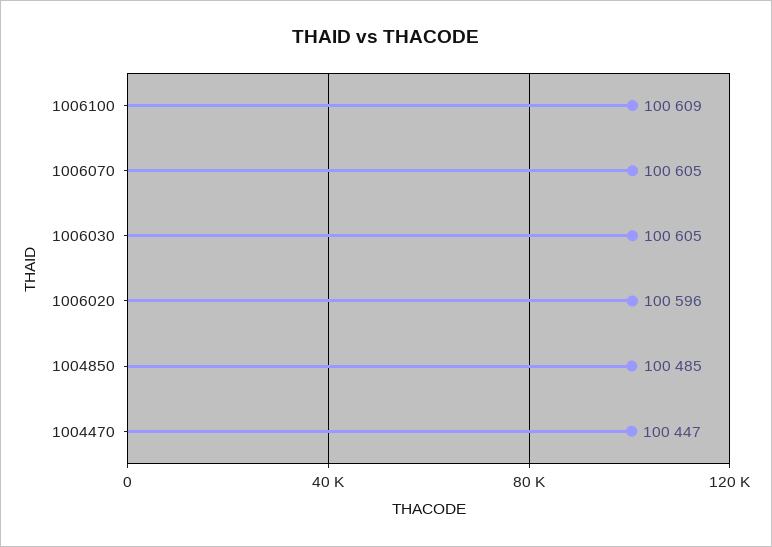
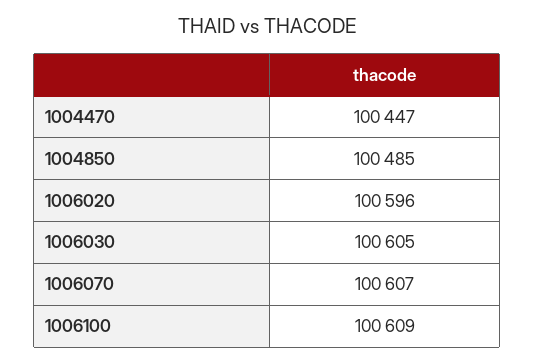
1006070: 100605 -> 100607

